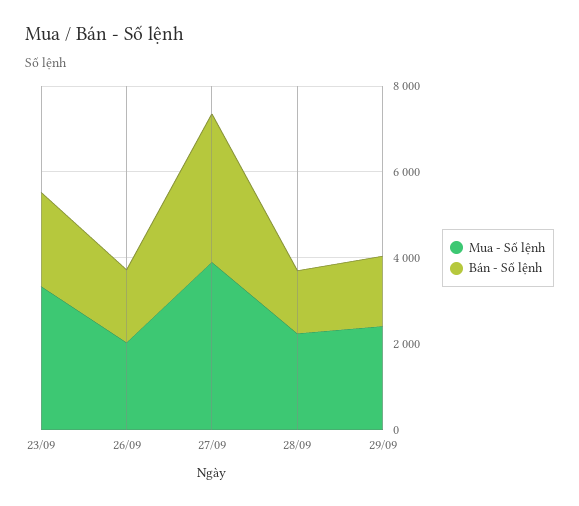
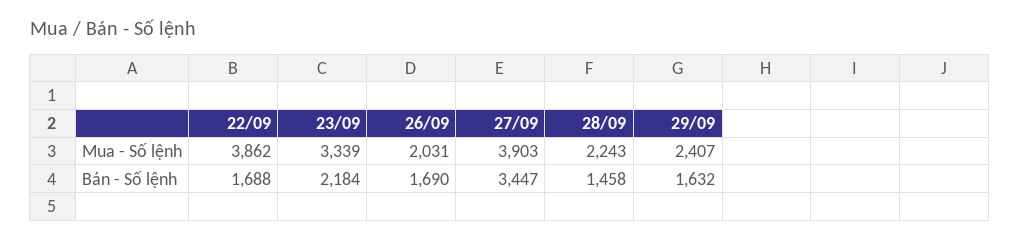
Mua - Số lệnh, 22/09: none -> 3862
Bán - Số lệnh, 22/09: none -> 1688

